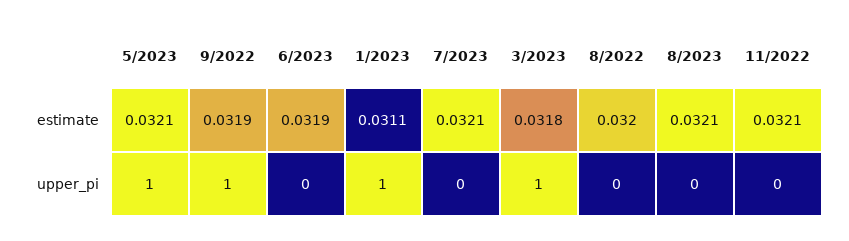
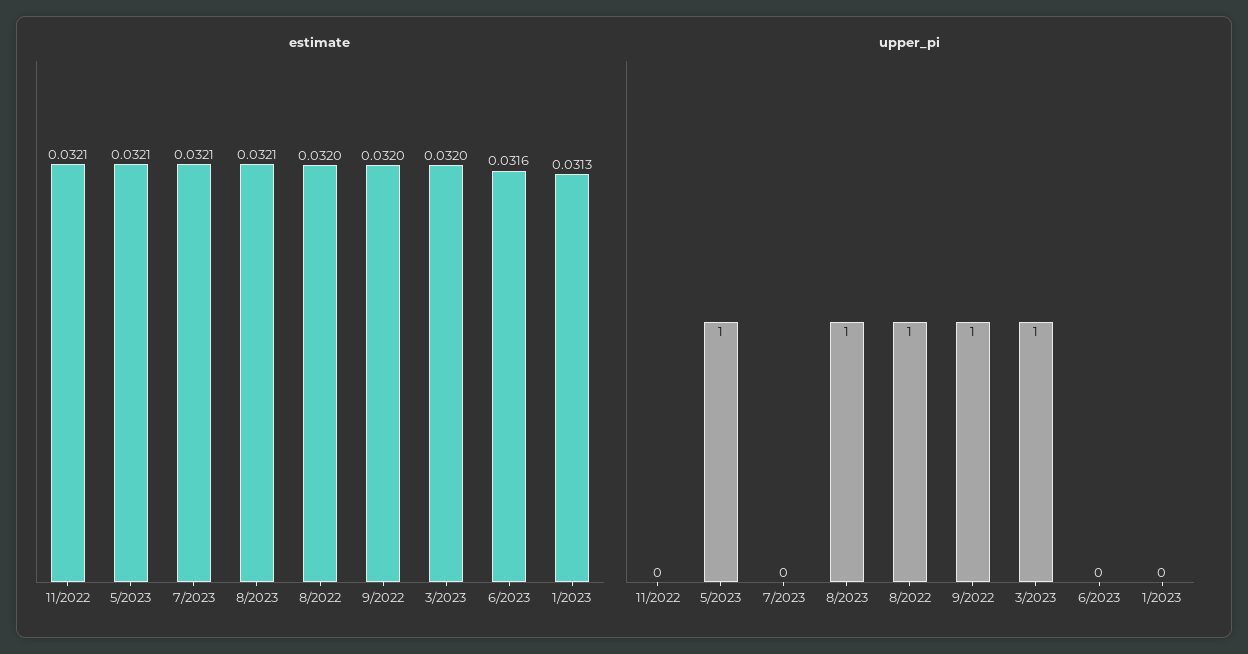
estimate, 9/2022: 0.0319 -> 0.032
estimate, 6/2023: 0.0319 -> 0.0316
estimate, 1/2023: 0.0311 -> 0.0313
estimate, 3/2023: 0.0318 -> 0.032
upper_pi, 1/2023: 1 -> 0
upper_pi, 8/2022: 0 -> 1
upper_pi, 8/2023: 0 -> 1

